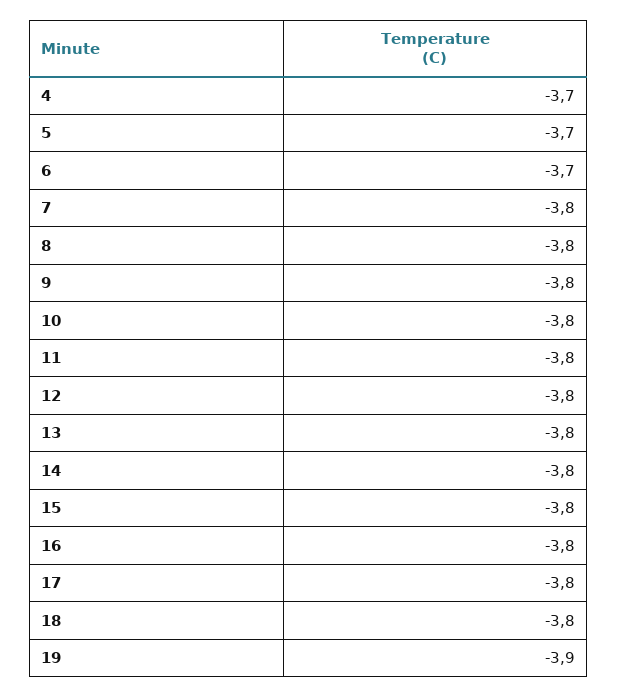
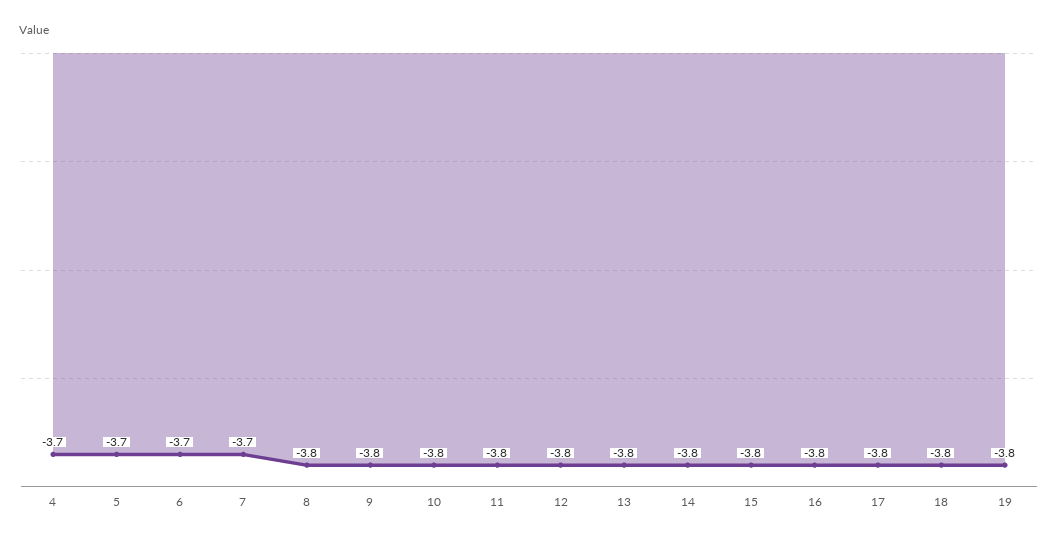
7: -3.8 -> -3.7
19: -3.9 -> -3.8

